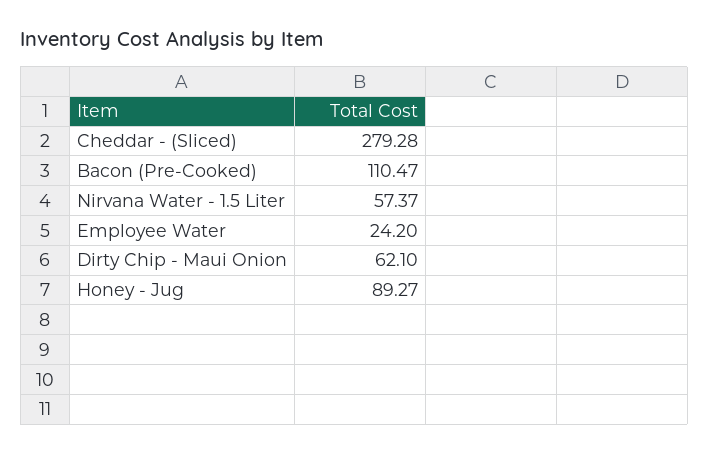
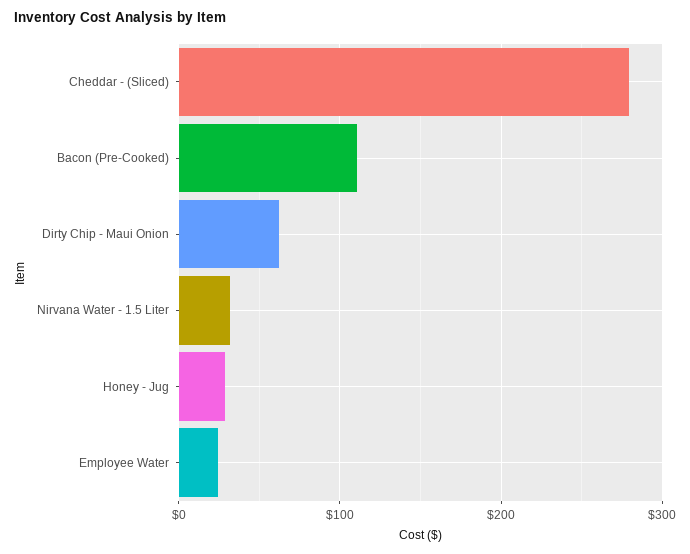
Nirvana Water - 1.5 Liter: 57.37 -> 30
Honey - Jug: 89.27 -> 30

